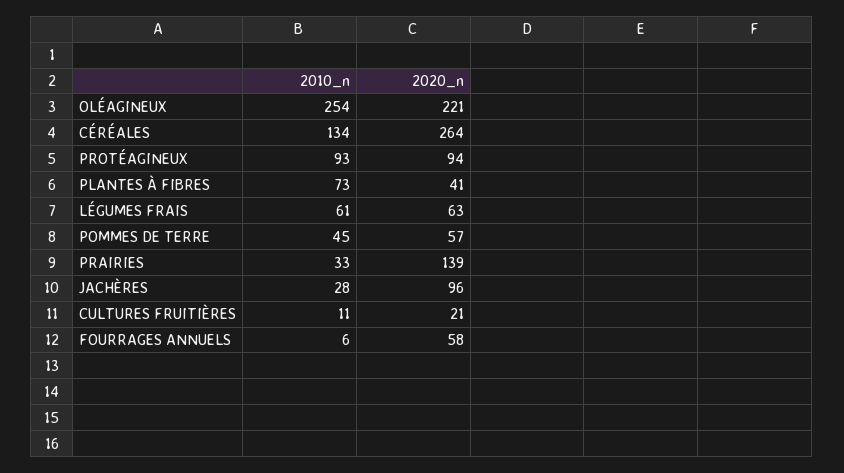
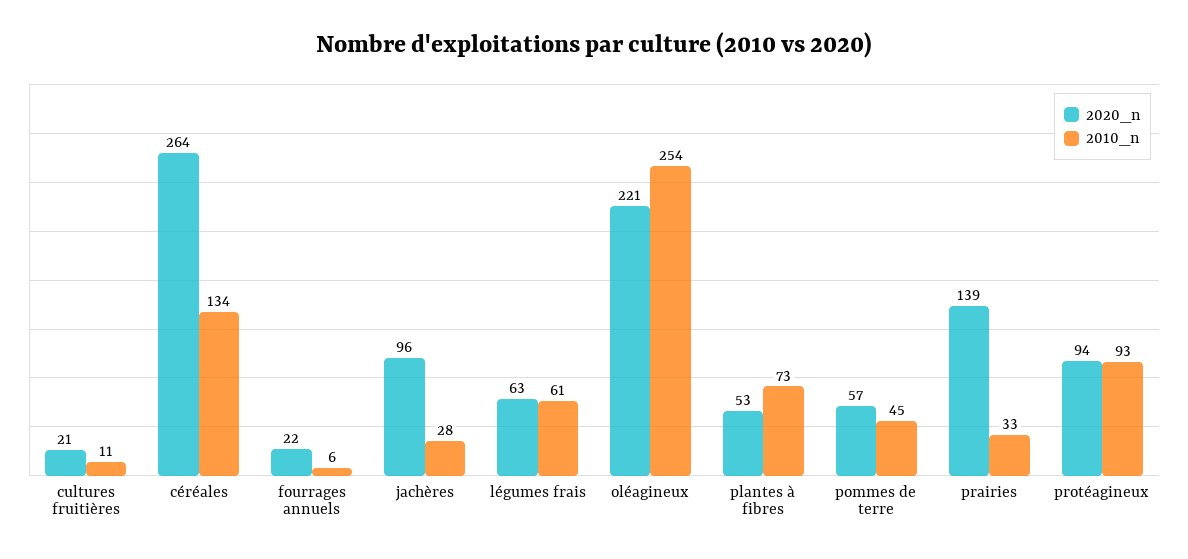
2020_n, PLANTES À FIBRES: 41 -> 53
2020_n, FOURRAGES ANNUELS: 58 -> 22

